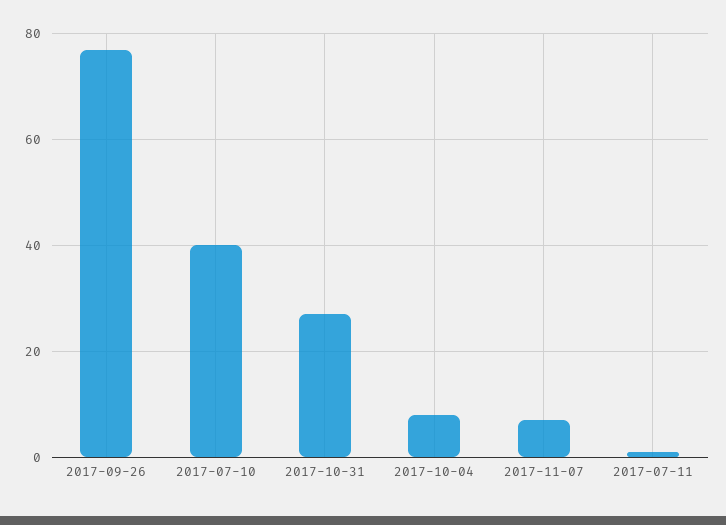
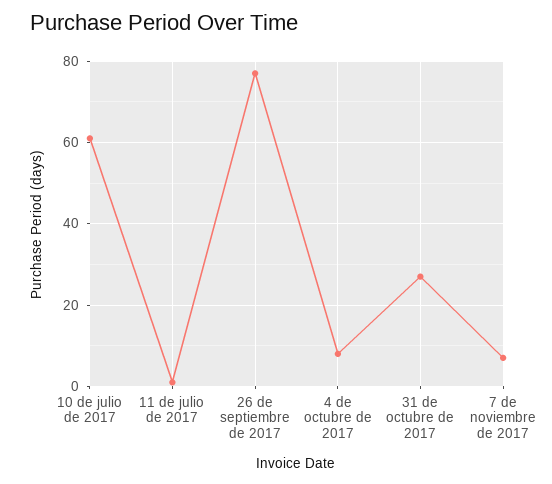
2017-07-10: 40 -> 60

